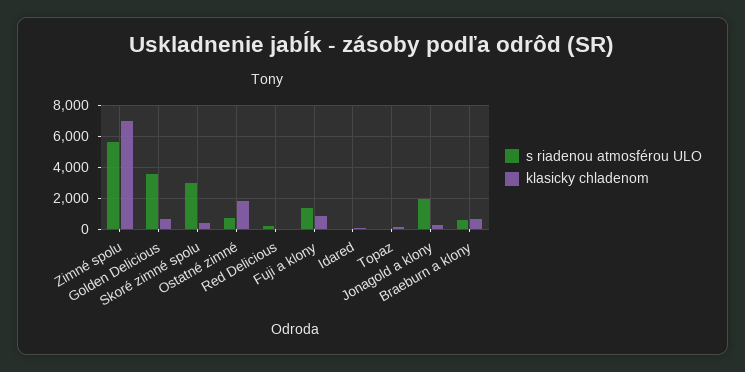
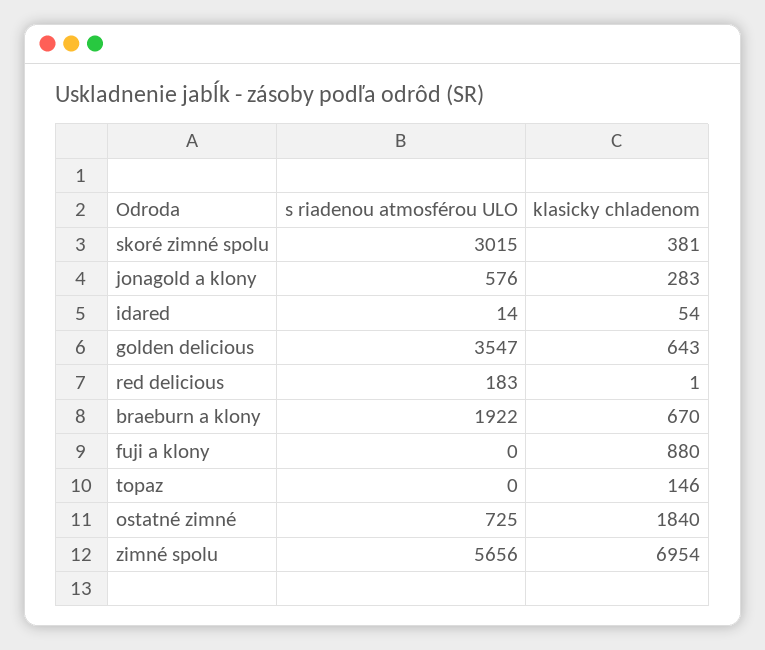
s riadenou atmosférou ULO, Fuji a klony: 1500 -> 0
s riadenou atmosférou ULO, Jonagold a klony: 2000 -> 576
s riadenou atmosférou ULO, Braeburn a klony: 500 -> 1922

